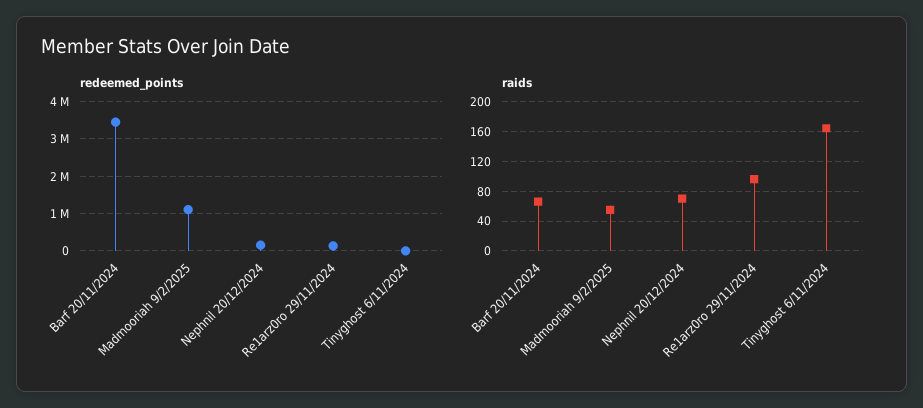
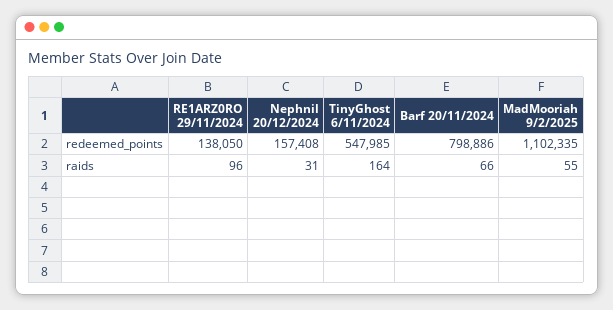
redeemed_points, Barf 20/11/2024: 3400000 -> 798886
redeemed_points, Tinyghost 6/11/2024: 0 -> 547985
raids, Nephnil 20/12/2024: 70 -> 31

